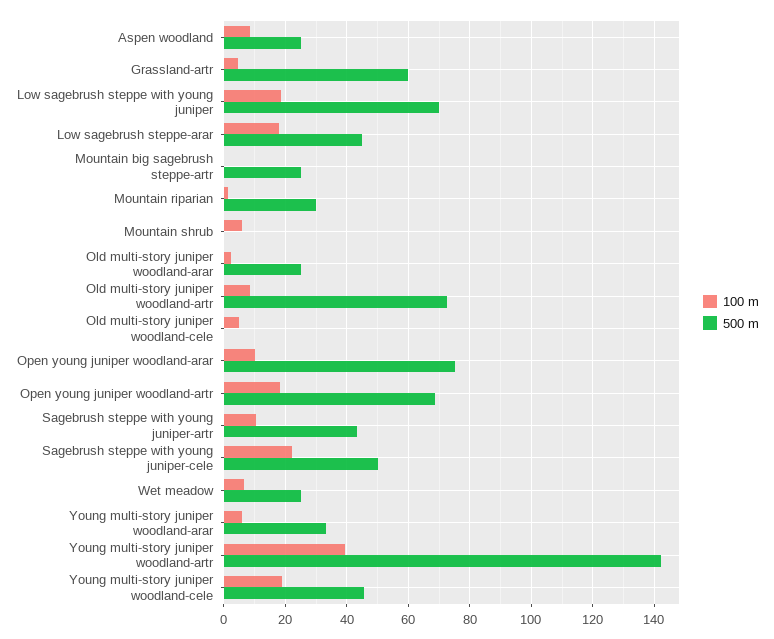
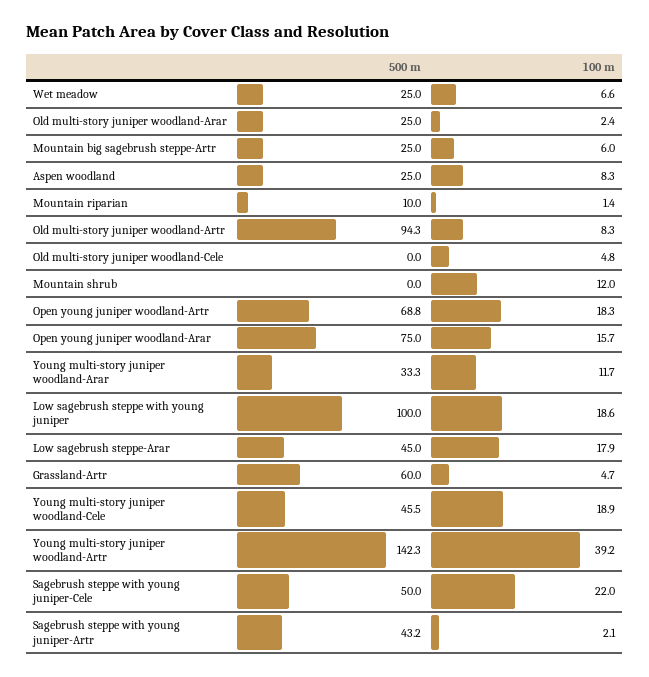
500 m, Low sagebrush steppe with young juniper: 70 -> 100
100 m, Mountain big sagebrush steppe-artr: 0 -> 6
500 m, Mountain riparian: 30 -> 10
100 m, Mountain shrub: 6 -> 12
500 m, Old multi-story juniper woodland-artr: 72 -> 94.3
100 m, Open young juniper woodland-arar: 10 -> 15.7
100 m, Sagebrush steppe with young juniper-artr: 10 -> 2.1
100 m, Young multi-story juniper woodland-arar: 6 -> 11.7

